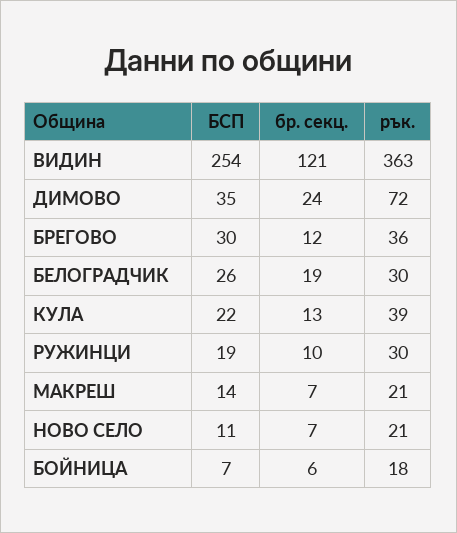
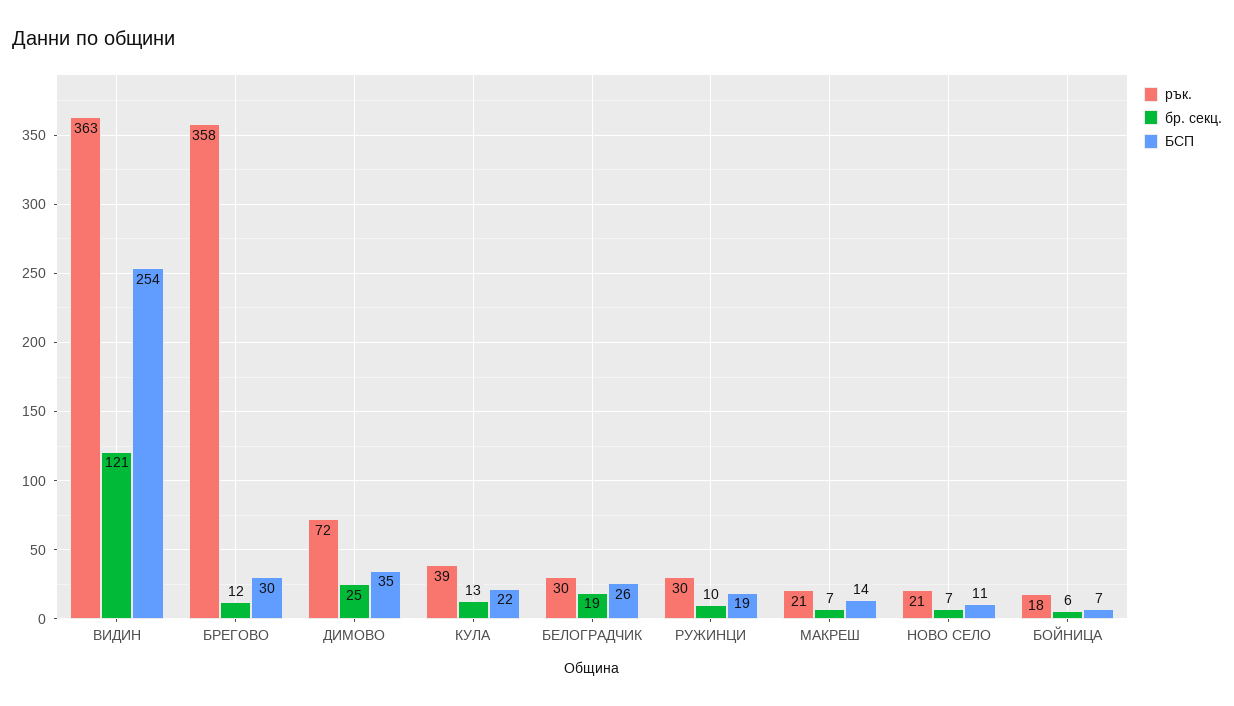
бр. секц., ДИМОВО: 24 -> 25
рък., БРЕГОВО: 36 -> 358

